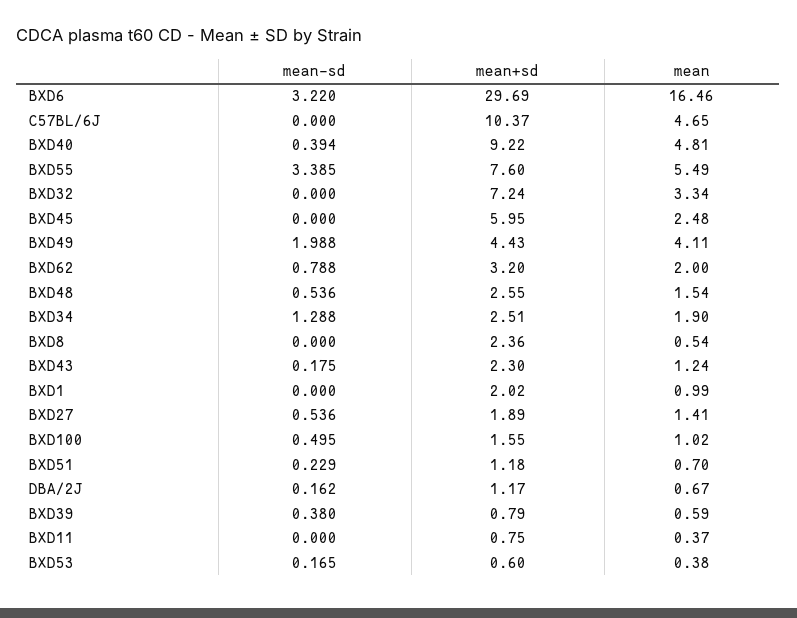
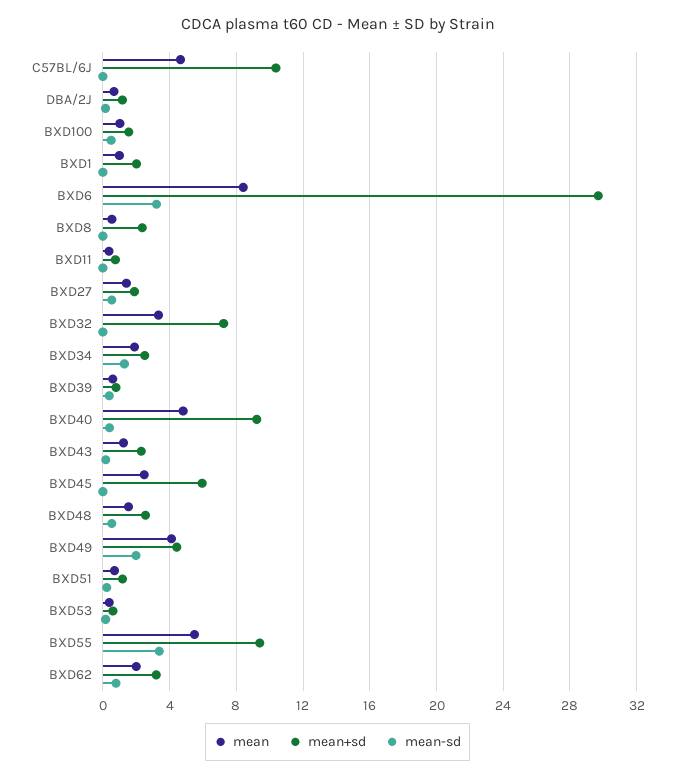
mean, BXD6: 16.46 -> 8.5
mean+sd, BXD55: 7.6 -> 9.5

